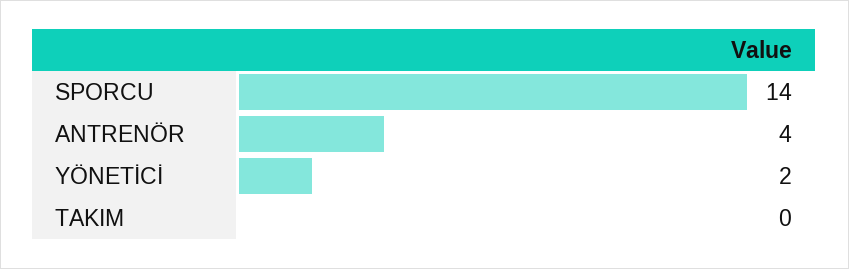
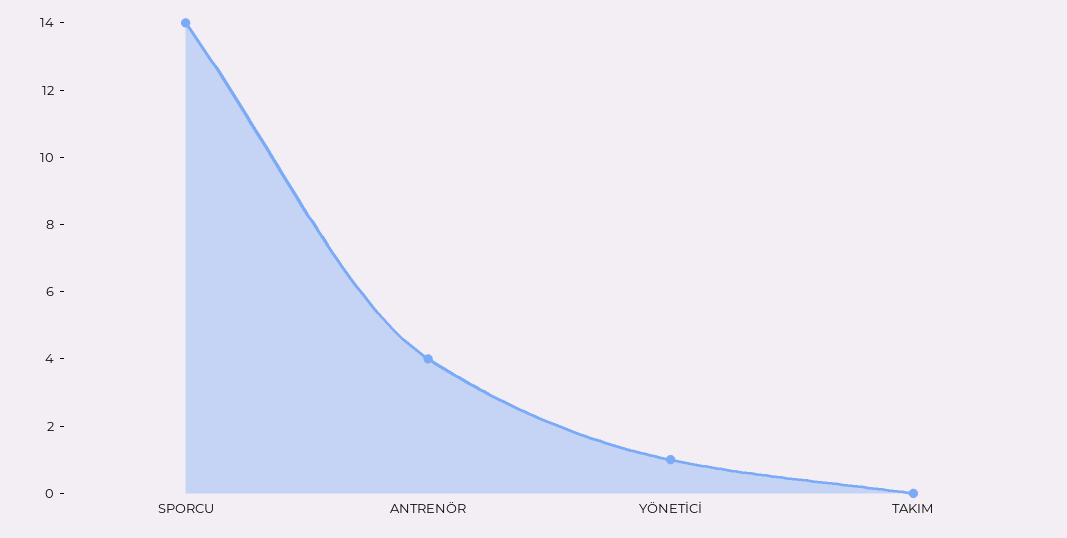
YÖNETİCİ: 2 -> 1

